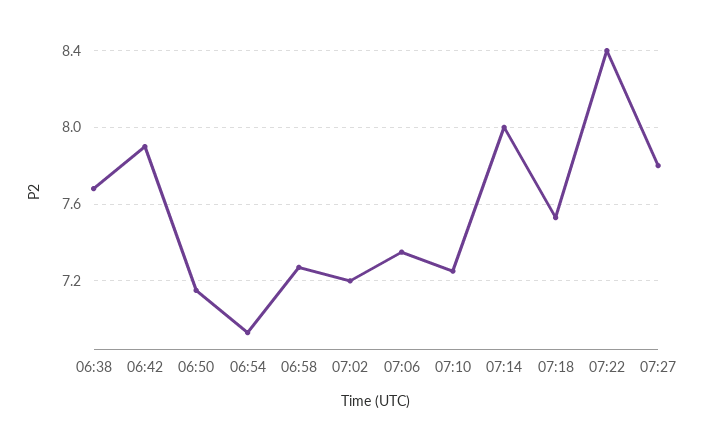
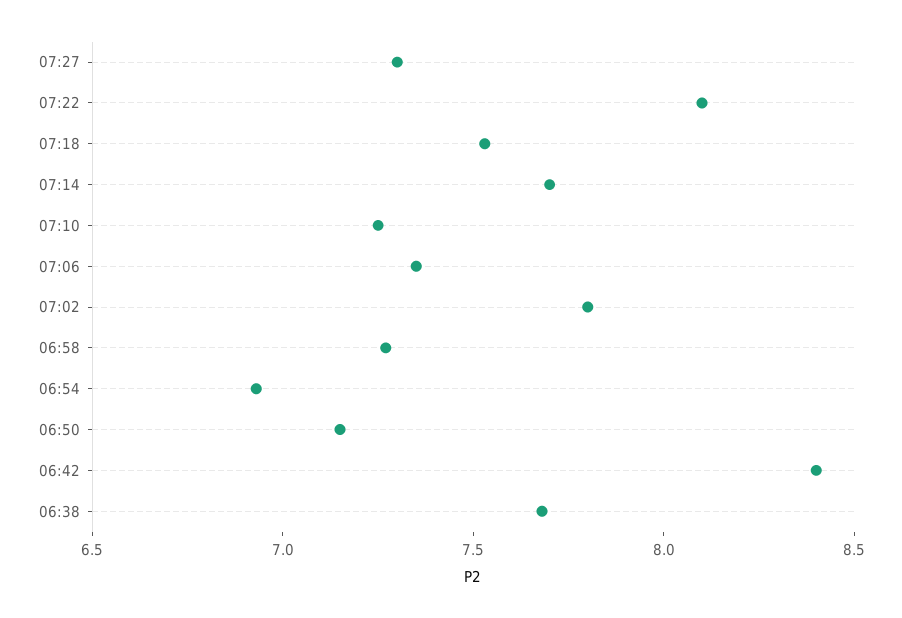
06:42: 7.9 -> 8.4
07:02: 7.2 -> 7.8
07:14: 8 -> 7.7
07:22: 8.4 -> 8.1
07:27: 7.8 -> 7.3

